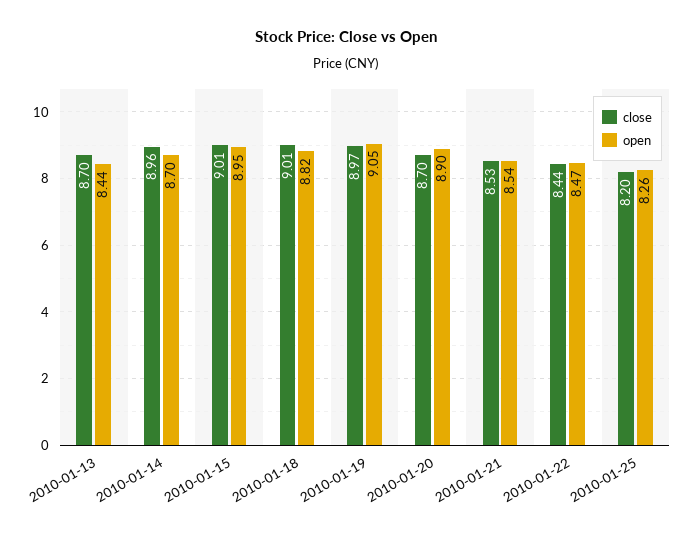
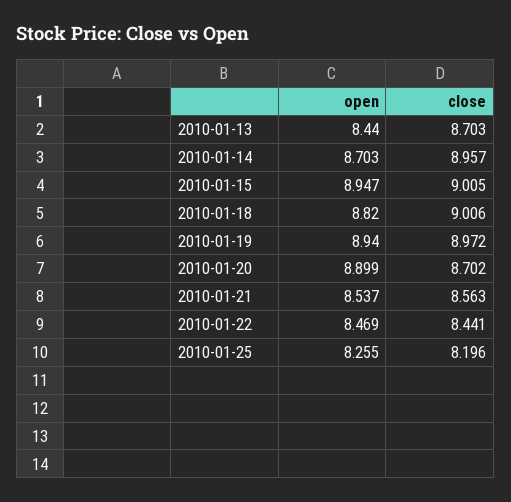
open, 2010-01-19: 9.05 -> 8.94
close, 2010-01-21: 8.53 -> 8.563

